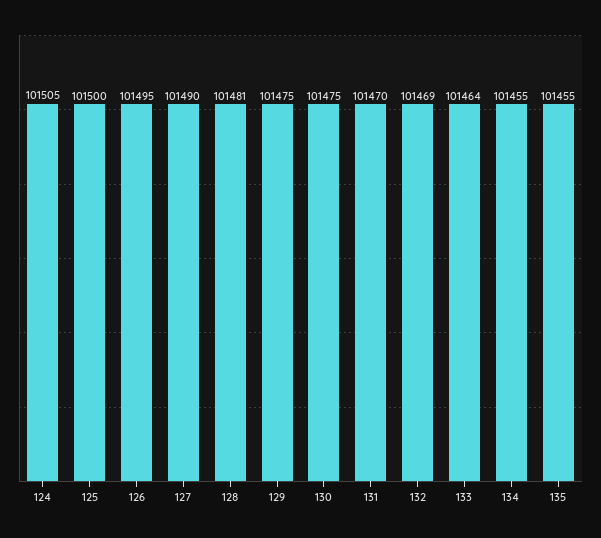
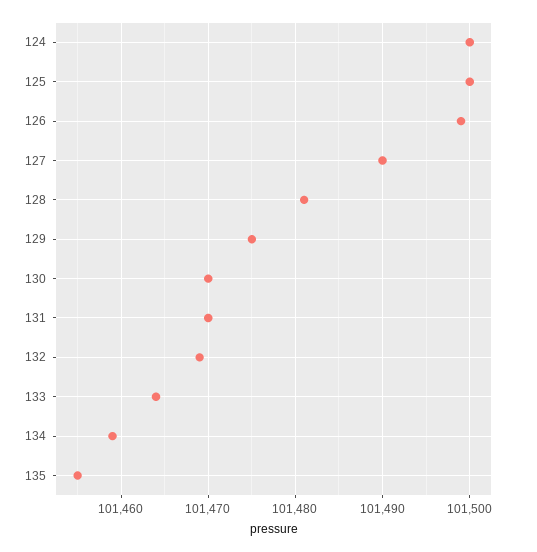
124: 101505 -> 101500
126: 101495 -> 101499
130: 101475 -> 101470
134: 101455 -> 101459

